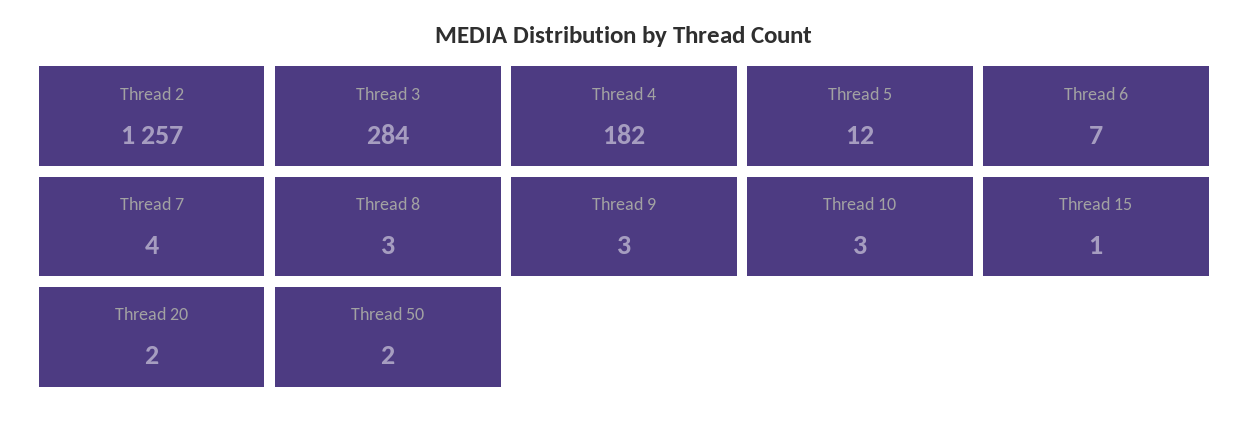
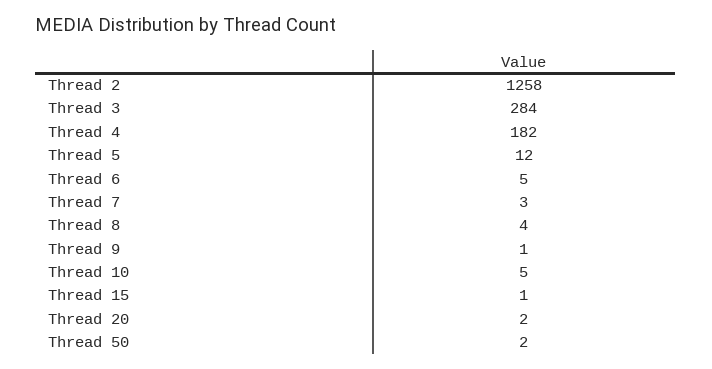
Thread 2: 1257 -> 1258
Thread 6: 7 -> 5
Thread 7: 4 -> 3
Thread 8: 3 -> 4
Thread 9: 3 -> 1
Thread 10: 3 -> 5

